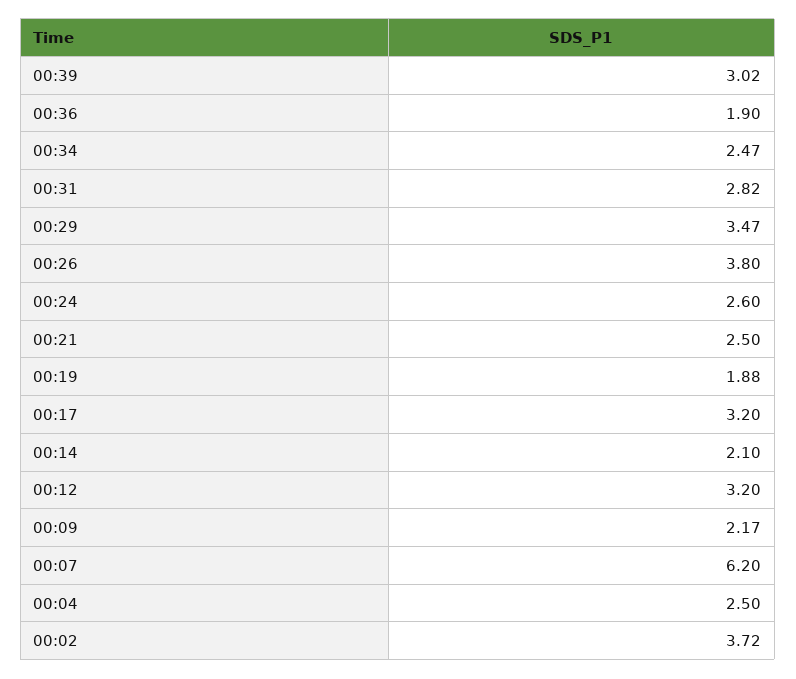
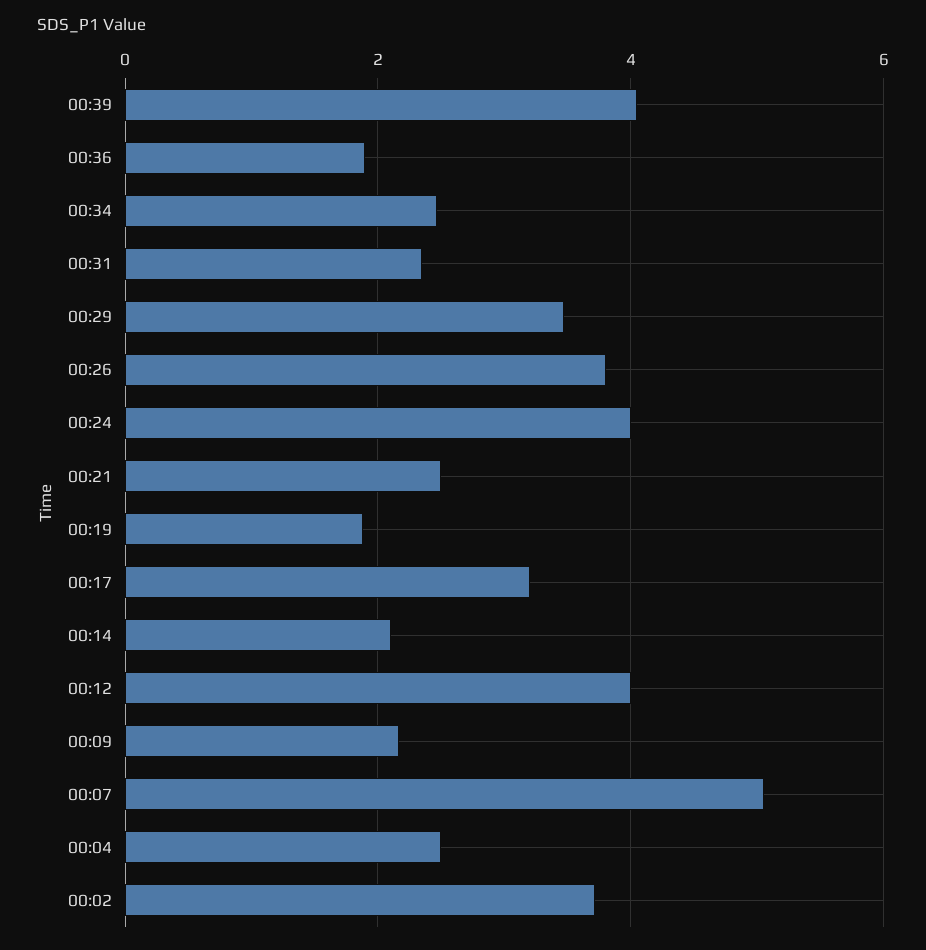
00:39: 3.02 -> 4
00:31: 2.82 -> 2.4
00:24: 2.6 -> 4
00:12: 3.2 -> 4
00:07: 6.2 -> 5

